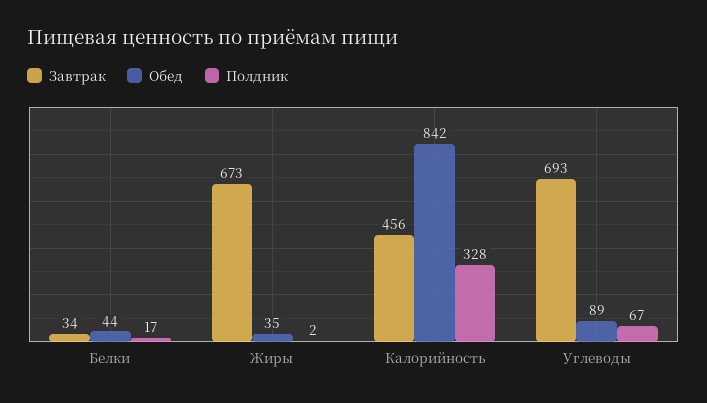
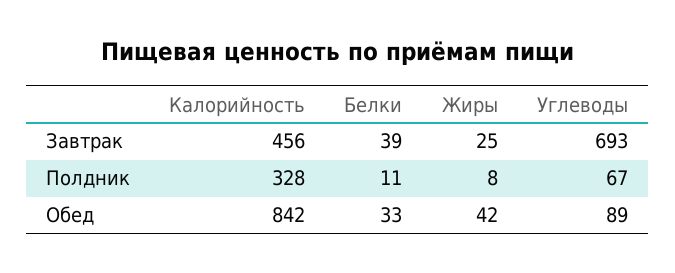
Завтрак, Белки: 34 -> 39
Обед, Белки: 44 -> 33
Полдник, Белки: 17 -> 11
Завтрак, Жиры: 673 -> 25
Обед, Жиры: 35 -> 42
Полдник, Жиры: 2 -> 8

